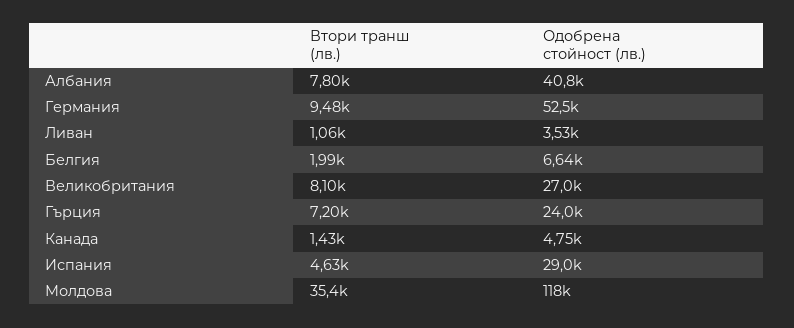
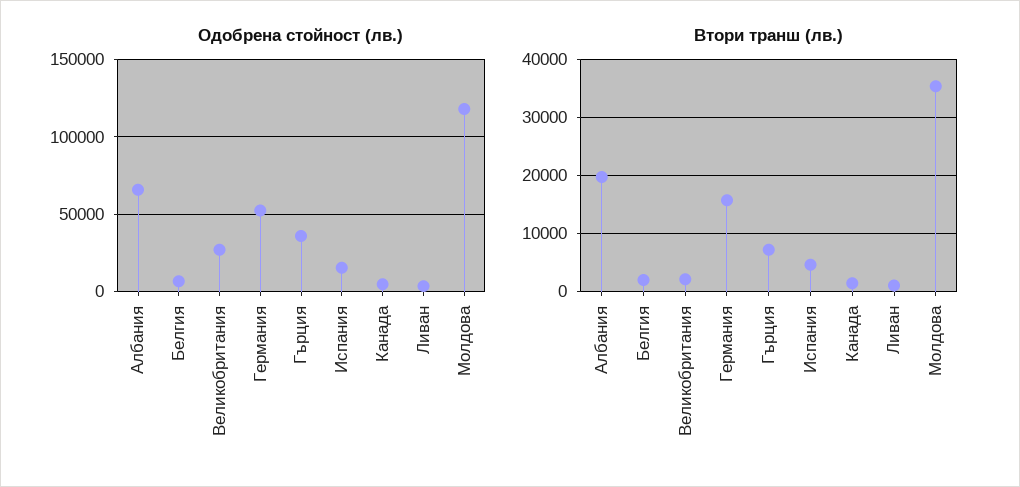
Втори транш (лв.), Албания: 7800 -> 20000
Одобрена стойност (лв.), Албания: 40800 -> 65000
Втори транш (лв.), Германия: 9480 -> 16000
Втори транш (лв.), Великобритания: 8100 -> 2000
Одобрена стойност (лв.), Гърция: 24000 -> 35000
Одобрена стойност (лв.), Испания: 29000 -> 15000

